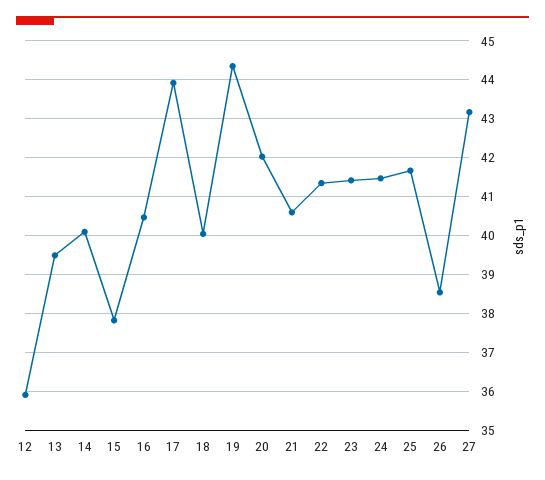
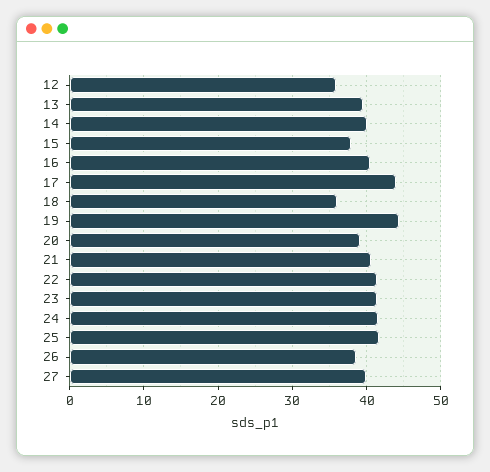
18: 40 -> 36
20: 42 -> 39
27: 43.2 -> 40

